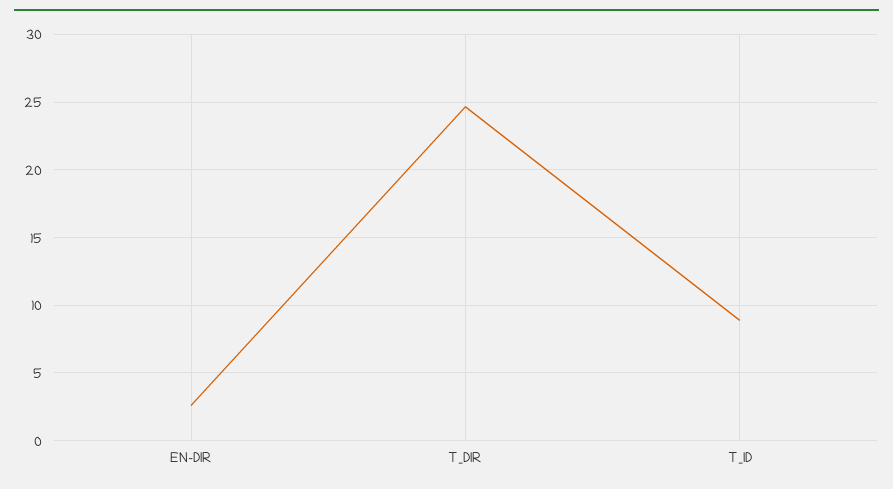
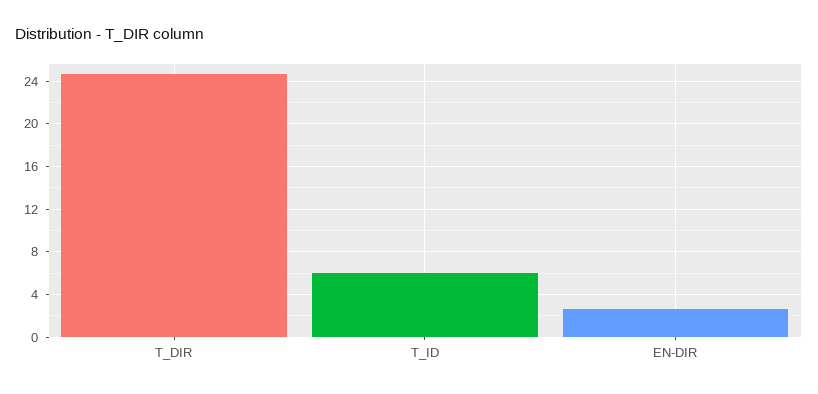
T_ID: 9 -> 6

